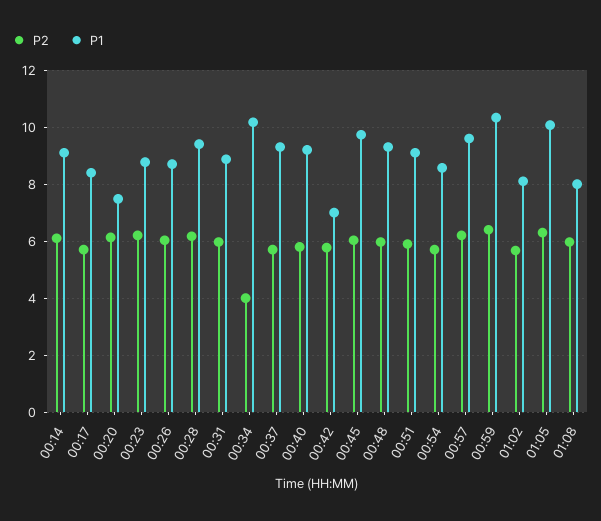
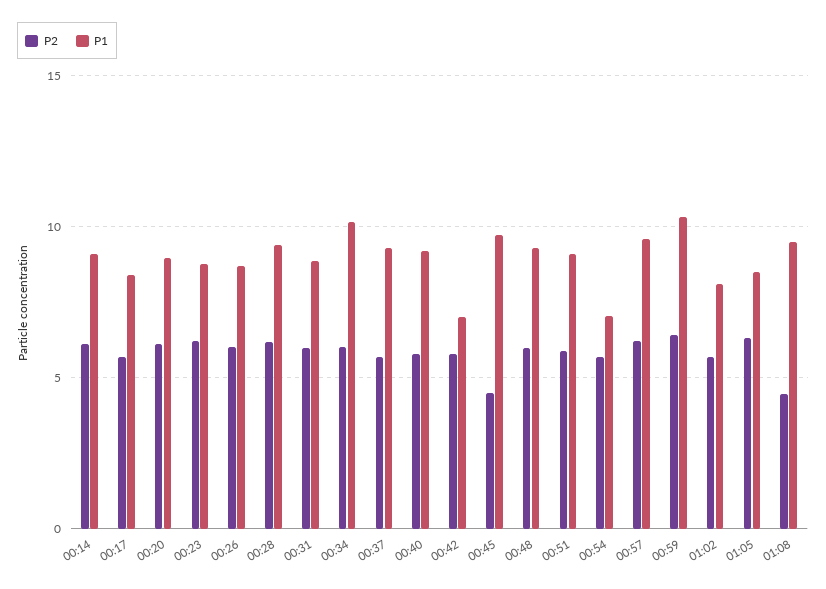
P1, 00:20: 7.5 -> 9
P2, 00:34: 4 -> 6
P2, 00:45: 6 -> 4.5
P1, 00:54: 8.5 -> 7
P1, 01:05: 10 -> 8.5
P2, 01:08: 6 -> 4.5
P1, 01:08: 8 -> 9.5

